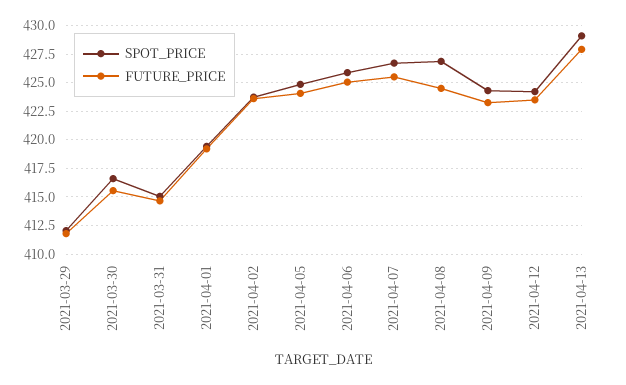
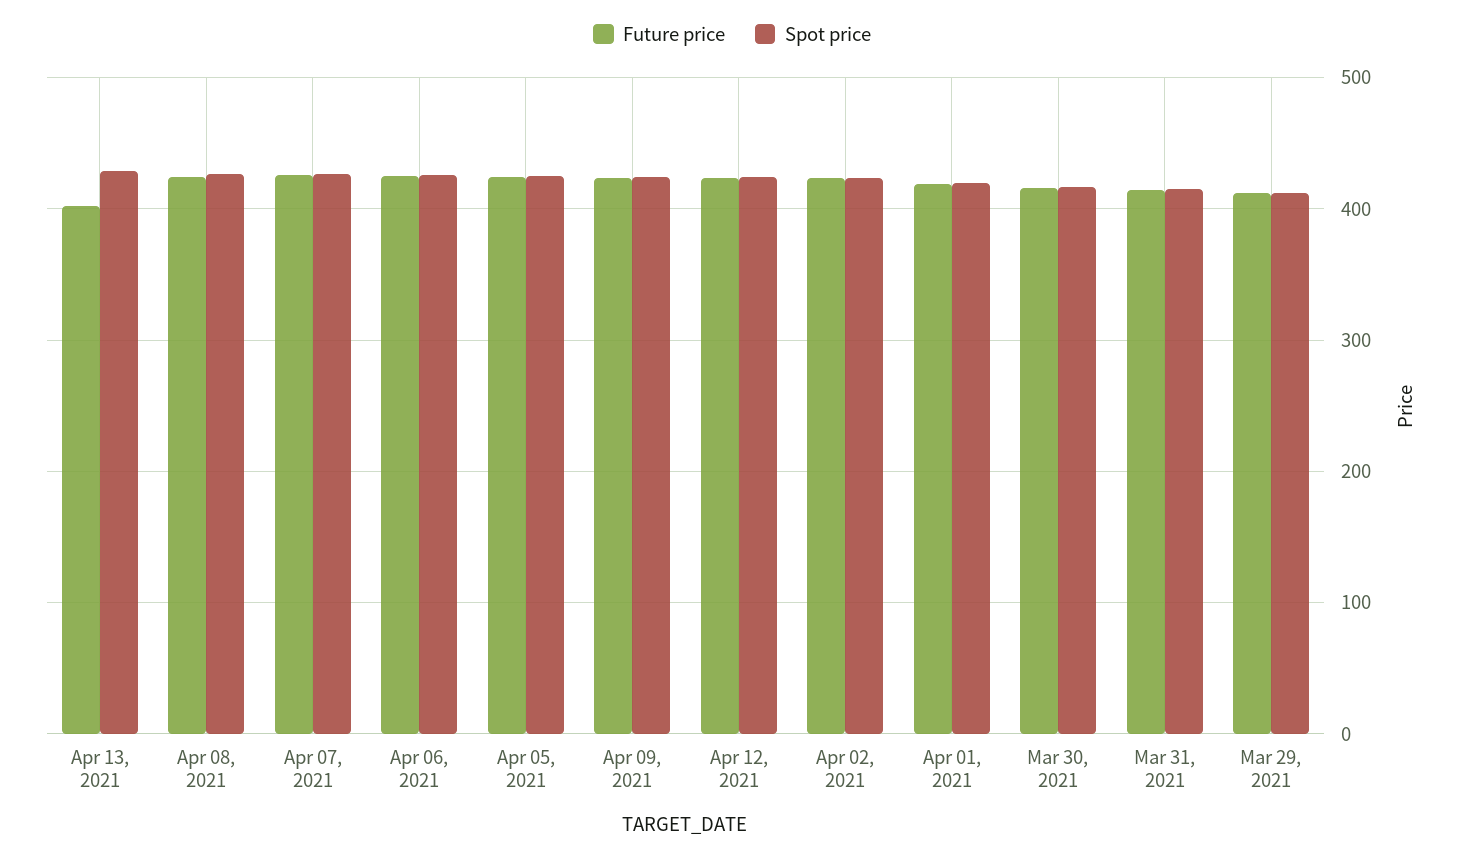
FUTURE_PRICE, 2021-04-13: 427.5 -> 400

